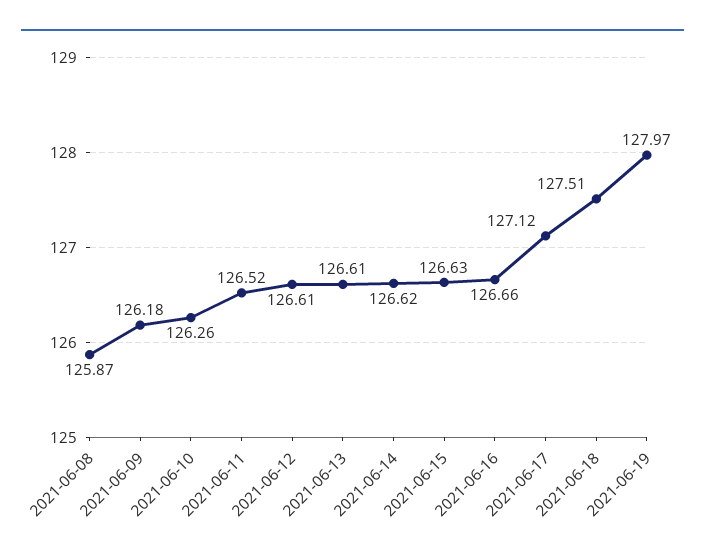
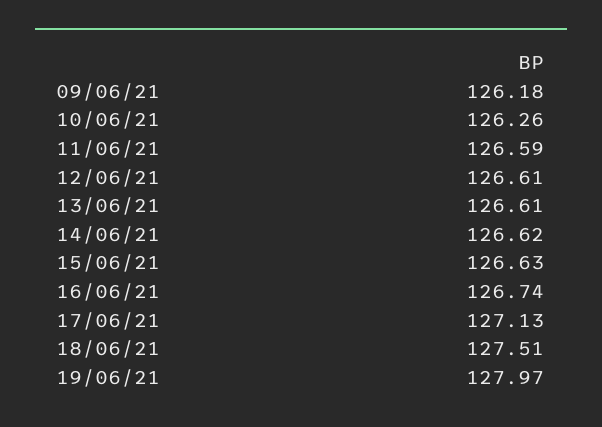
2021-06-08: 125.87 -> none
2021-06-11: 126.52 -> 126.59
2021-06-16: 126.66 -> 126.74
2021-06-17: 127.12 -> 127.13

